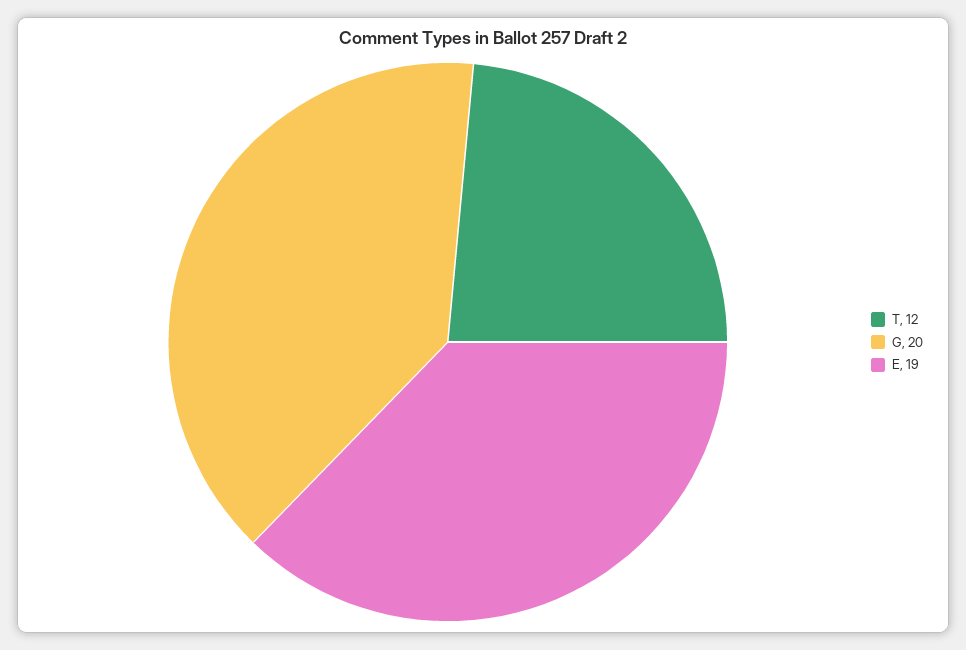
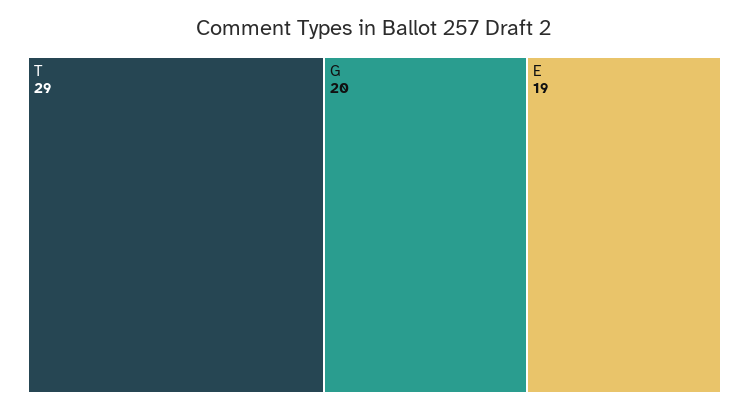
T: 12 -> 29

